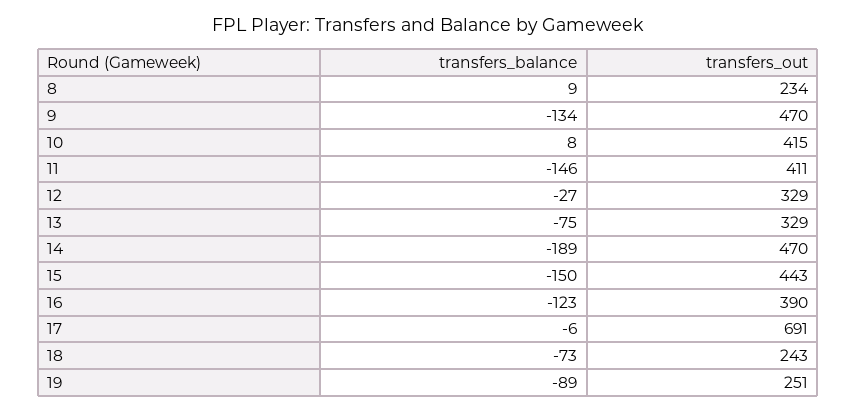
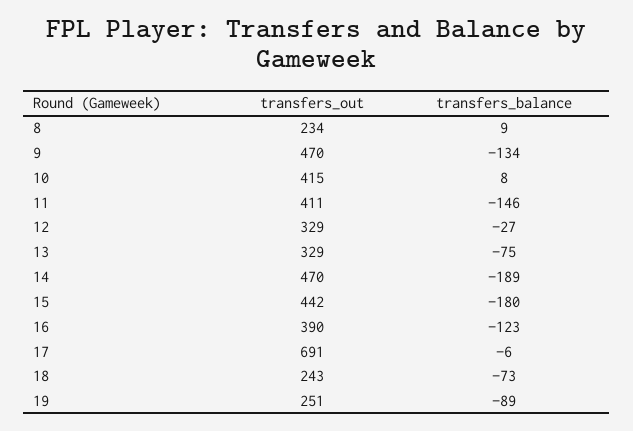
transfers_balance, 15: -150 -> -180
transfers_out, 15: 443 -> 442

